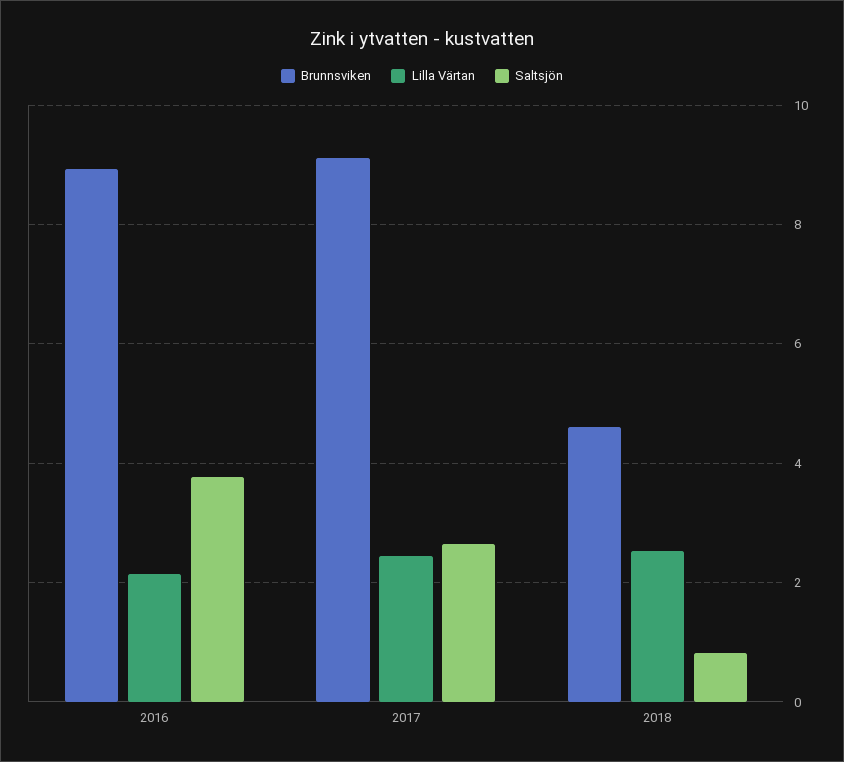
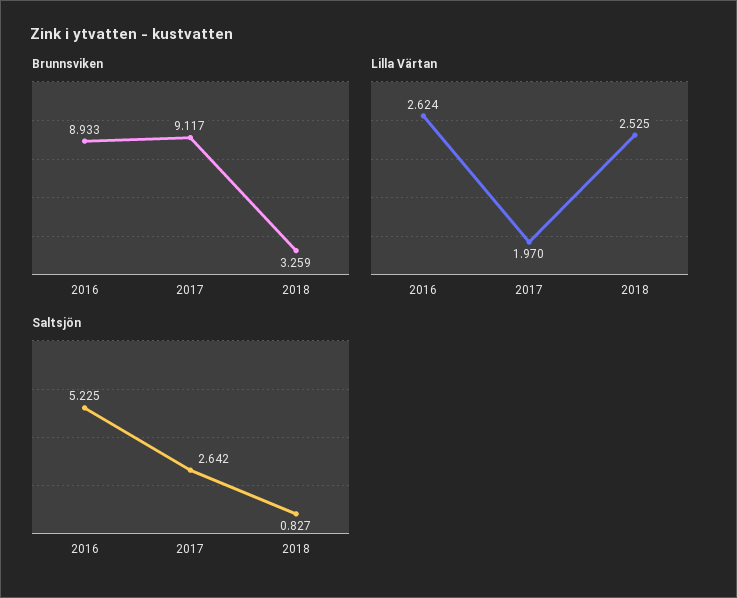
Lilla Värtan, 2016: 2.2 -> 2.624
Saltsjön, 2016: 3.8 -> 5.225
Lilla Värtan, 2017: 2.4 -> 1.97
Brunnsviken, 2018: 4.6 -> 3.259

